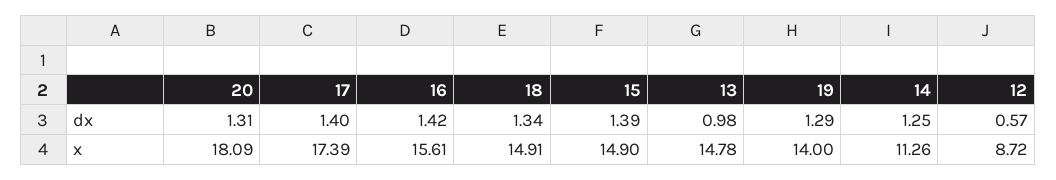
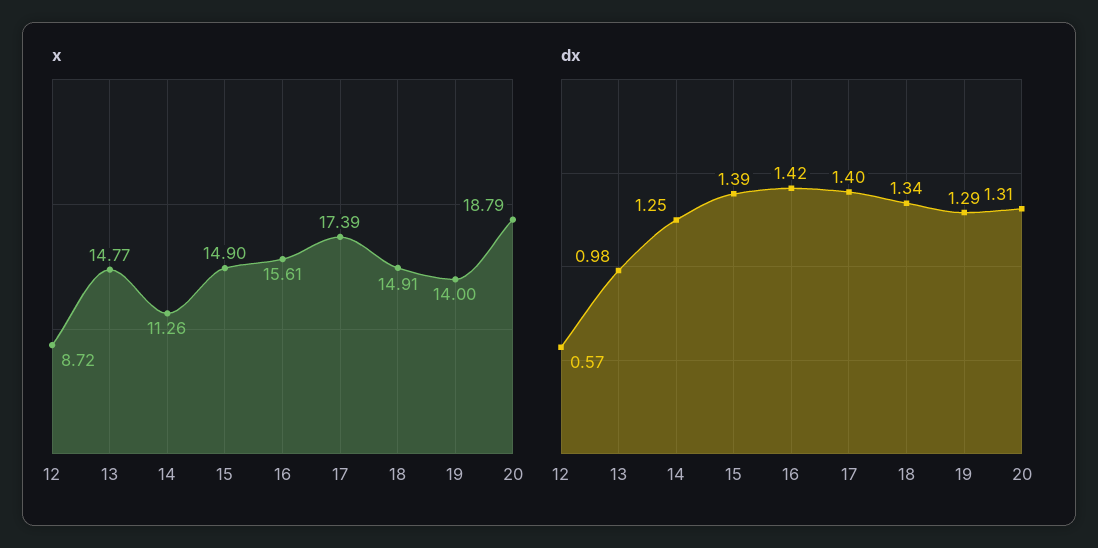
x, 20: 18.09 -> 18.79
x, 13: 14.78 -> 14.77

